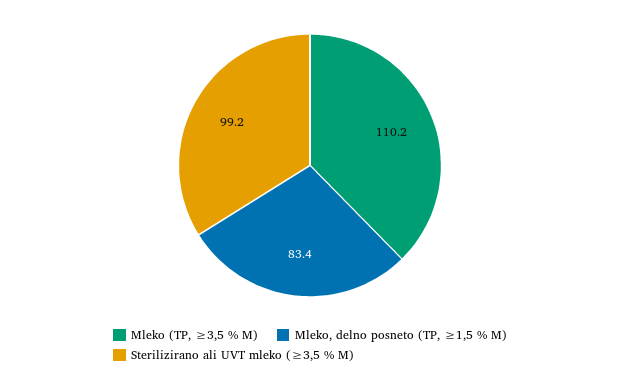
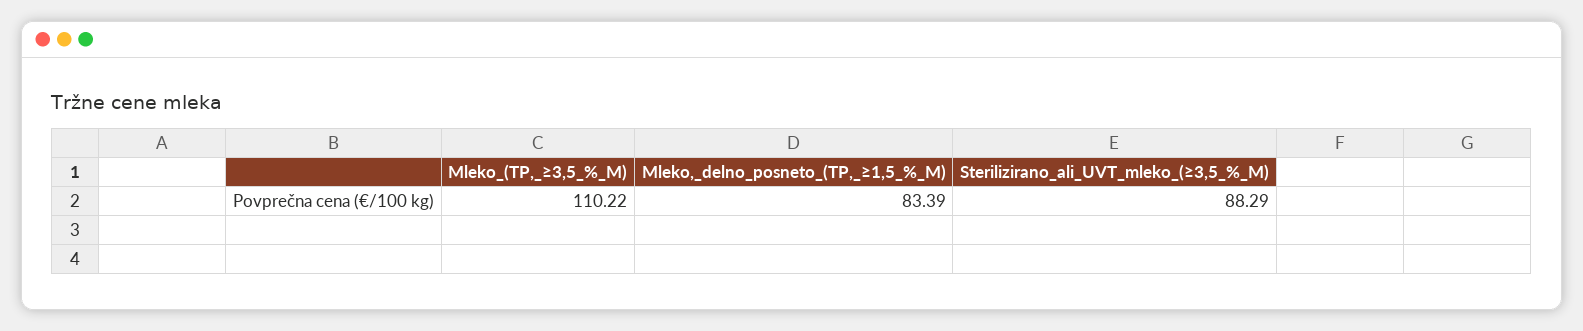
Sterilizirano ali UVT mleko (≥3,5 % M): 99.2 -> 88.29

